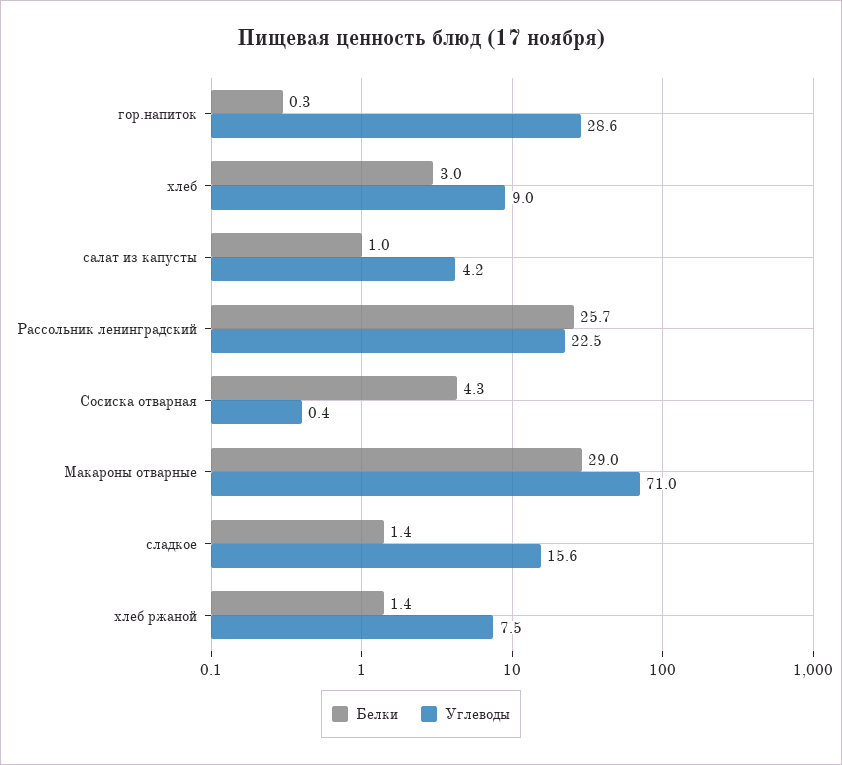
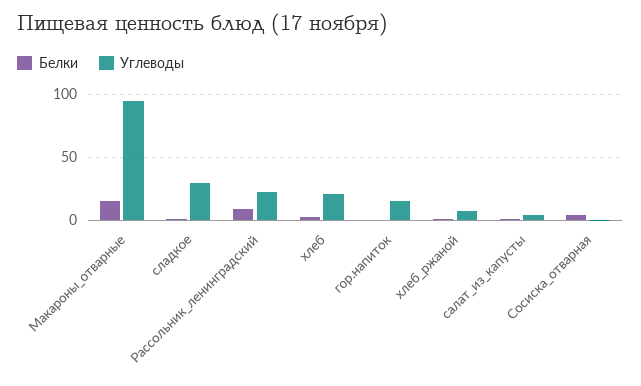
Углеводы, гор.напиток: 28.6 -> 15
Углеводы, хлеб: 9 -> 20
Белки, Рассольник ленинградский: 25.7 -> 10
Белки, Макароны отварные: 29 -> 15
Углеводы, Макароны отварные: 71 -> 95
Углеводы, сладкое: 15.6 -> 30

